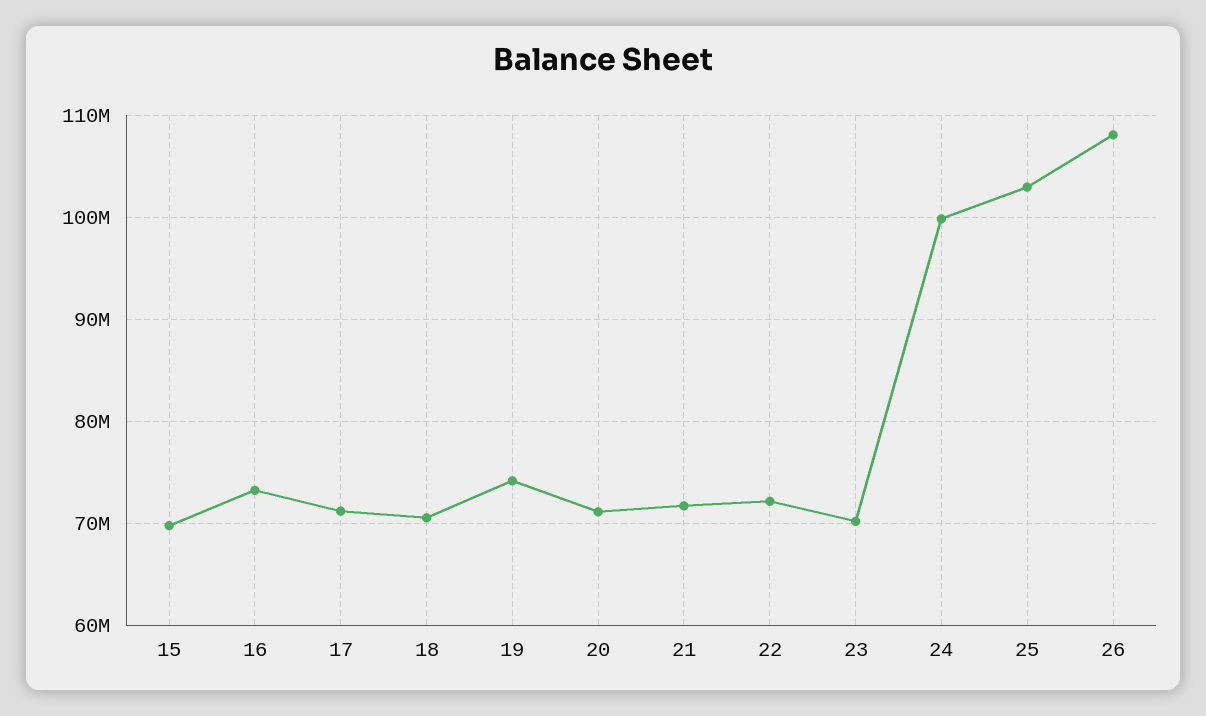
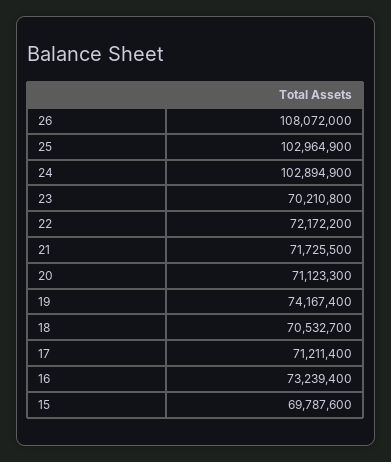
24: 100000000 -> 102894900

